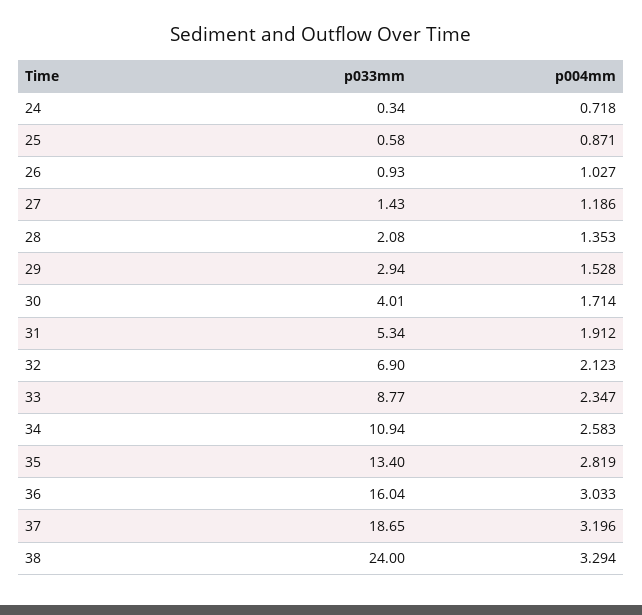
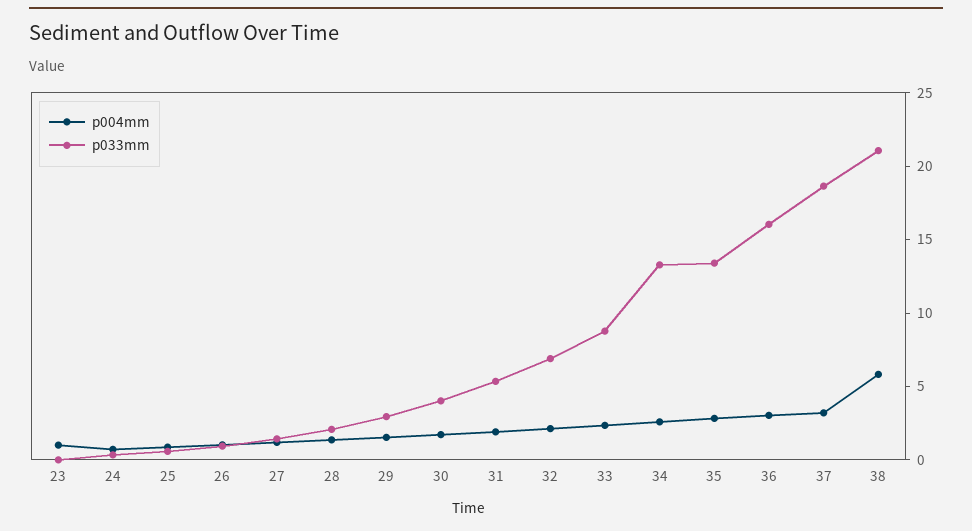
p033mm, 34: 10.94 -> 13
p033mm, 38: 24 -> 21
p004mm, 38: 3.294 -> 6
p004mm, 23: none -> 1
p033mm, 23: none -> 0

